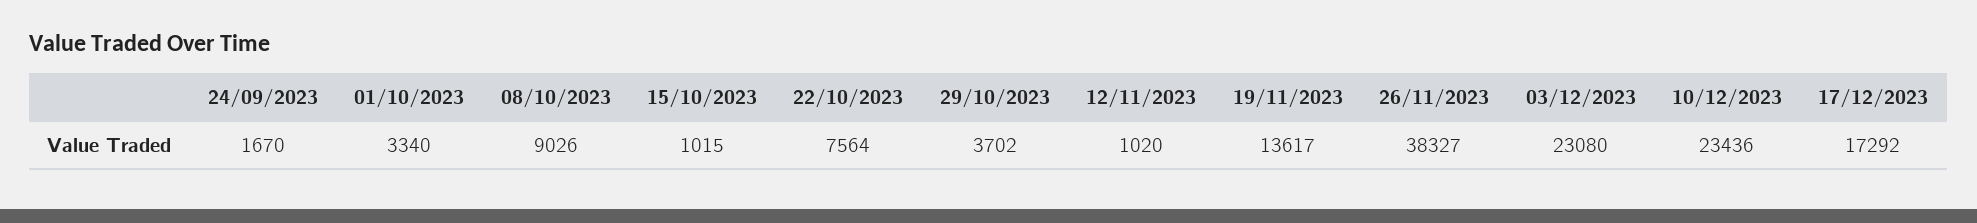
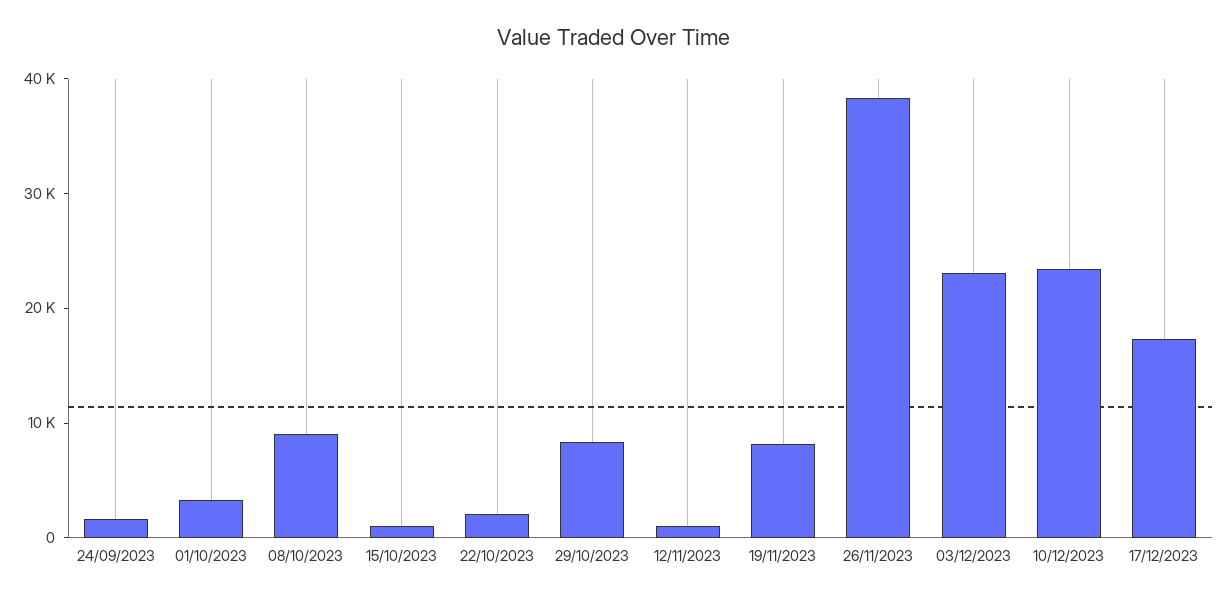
22/10/2023: 7564 -> 2000
29/10/2023: 3702 -> 8000
19/11/2023: 13617 -> 8000

